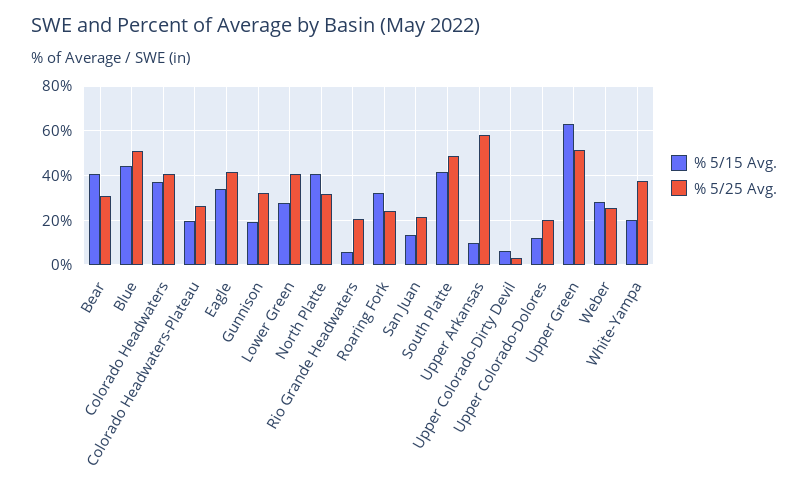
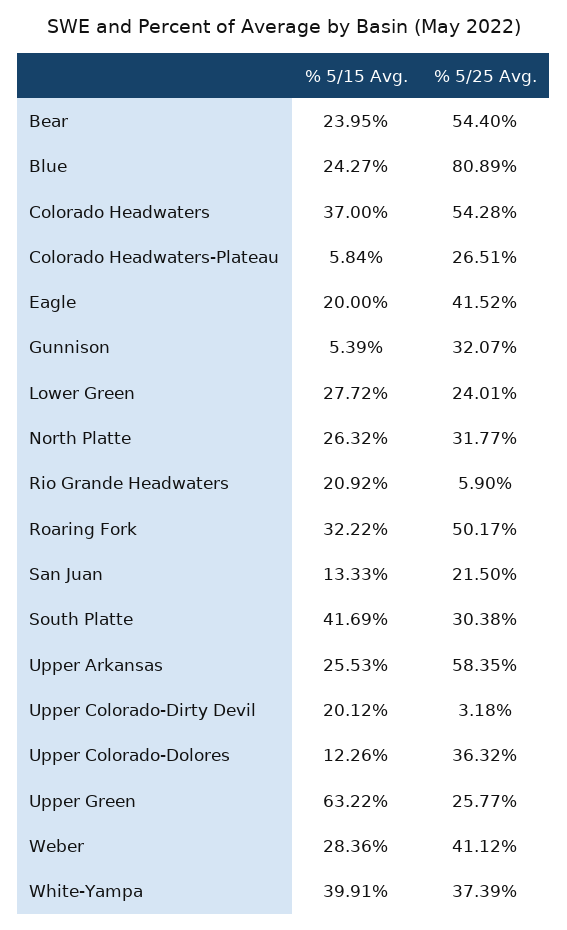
% 5/15 Avg., Bear: 40 -> 23.95
% 5/25 Avg., Bear: 30 -> 54.4
% 5/15 Avg., Blue: 45 -> 24.27
% 5/25 Avg., Blue: 50 -> 80.89
% 5/25 Avg., Colorado Headwaters: 40 -> 54.28
% 5/15 Avg., Colorado Headwaters-Plateau: 20 -> 5.84
% 5/15 Avg., Eagle: 35 -> 20
% 5/15 Avg., Gunnison: 20 -> 5.39
% 5/25 Avg., Lower Green: 40 -> 24.01
% 5/15 Avg., North Platte: 40 -> 26.32
% 5/15 Avg., Rio Grande Headwaters: 5 -> 20.92
% 5/25 Avg., Rio Grande Headwaters: 20 -> 5.9
% 5/25 Avg., Roaring Fork: 25 -> 50.17
% 5/25 Avg., South Platte: 50 -> 30.38
% 5/15 Avg., Upper Arkansas: 10 -> 25.53
% 5/15 Avg., Upper Colorado-Dirty Devil: 5 -> 20.12
% 5/25 Avg., Upper Colorado-Dolores: 20 -> 36.32
% 5/25 Avg., Upper Green: 50 -> 25.77
% 5/25 Avg., Weber: 25 -> 41.12
% 5/15 Avg., White-Yampa: 20 -> 39.91

